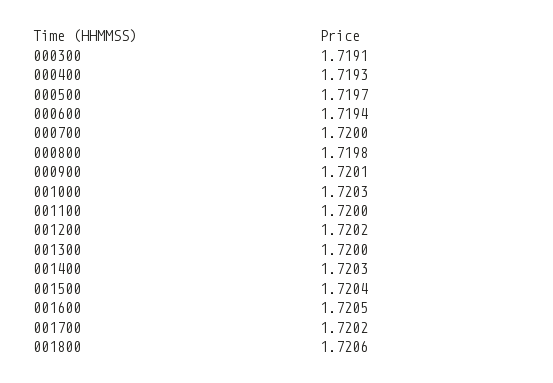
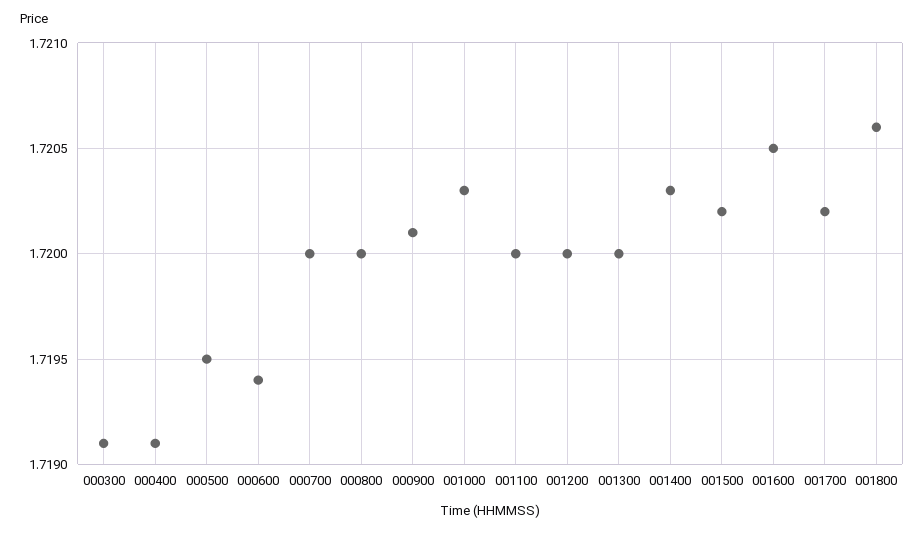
000400: 1.7193 -> 1.7191
000500: 1.7197 -> 1.7195
000800: 1.7198 -> 1.72
001200: 1.7202 -> 1.72
001500: 1.7204 -> 1.7202

